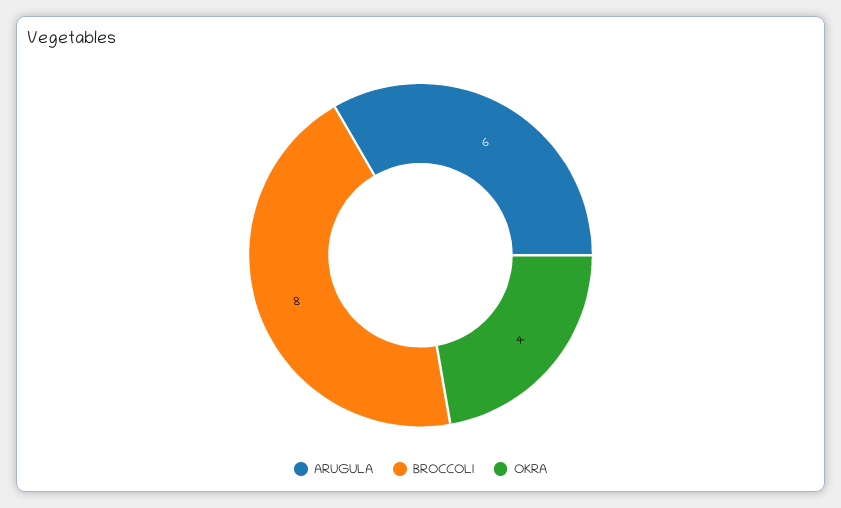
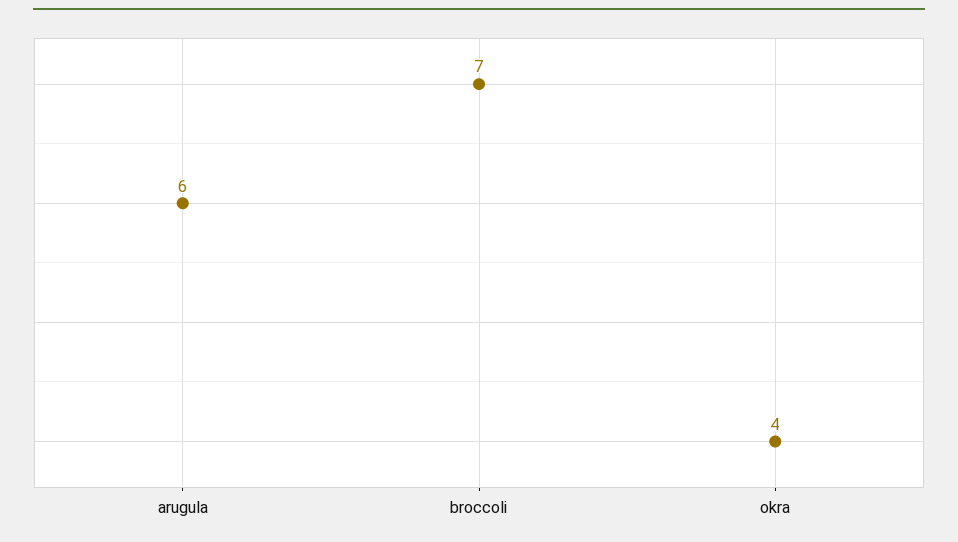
BROCCOLI: 8 -> 7

